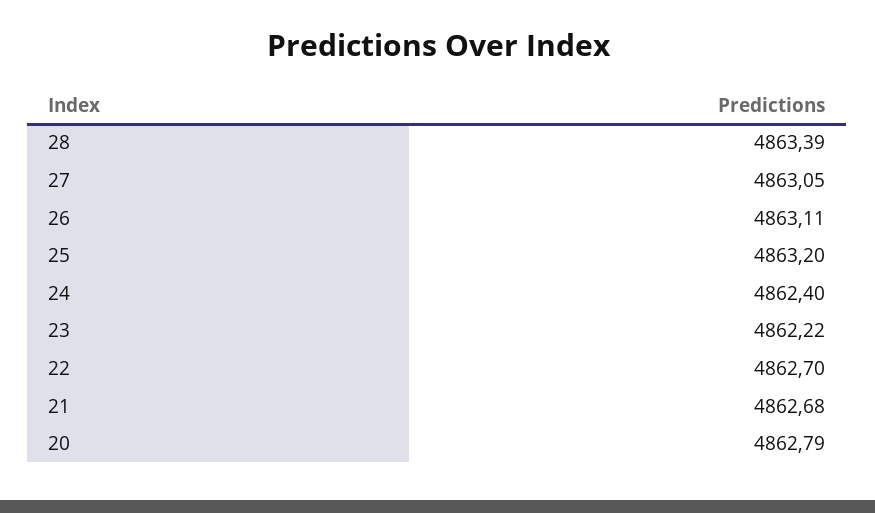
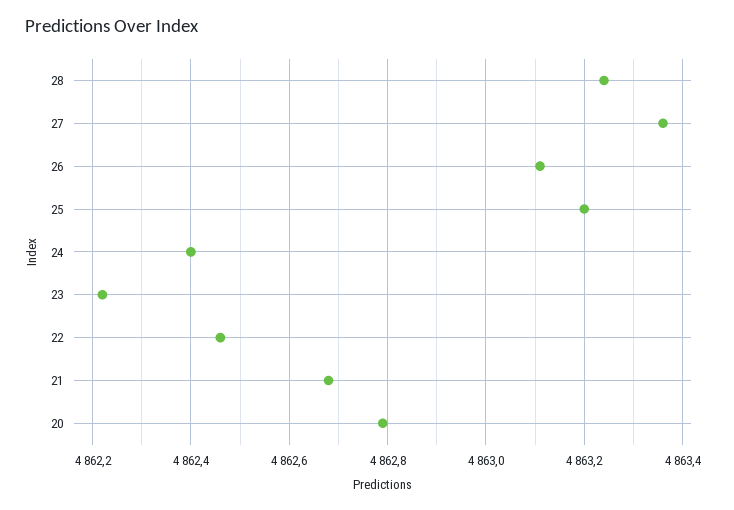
28: 4863.39 -> 4863.25
27: 4863.05 -> 4863.35
22: 4862.7 -> 4862.45

